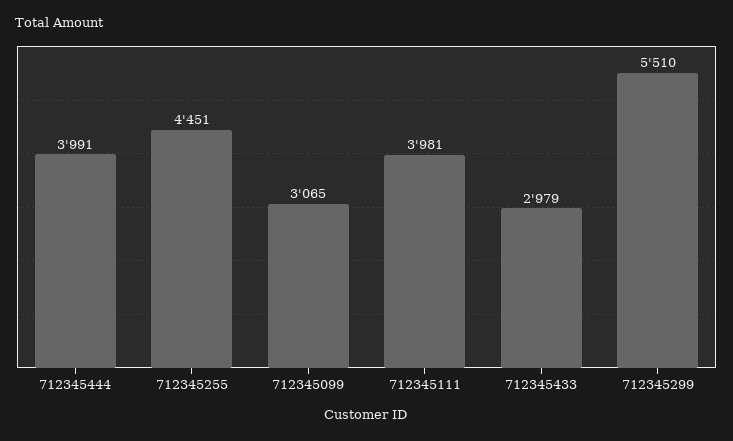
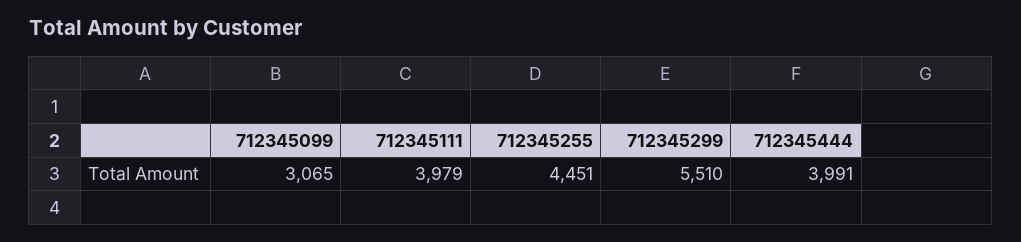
712345111: 3981 -> 3979
712345433: 2979 -> none

